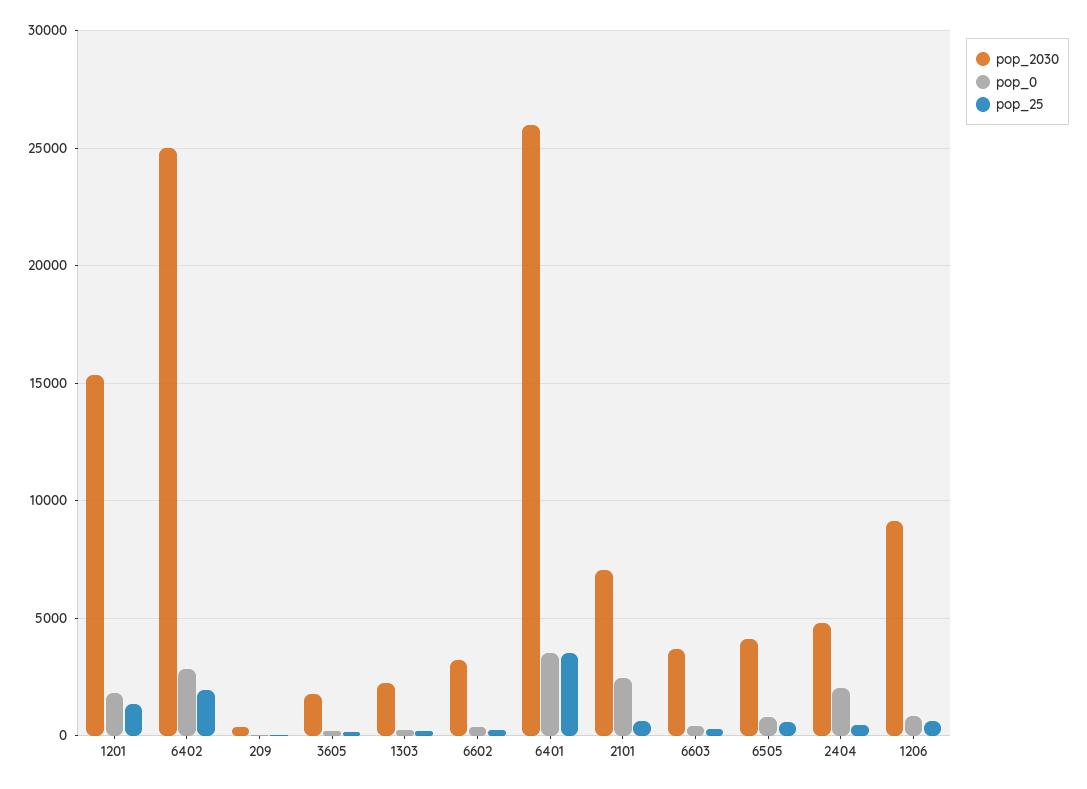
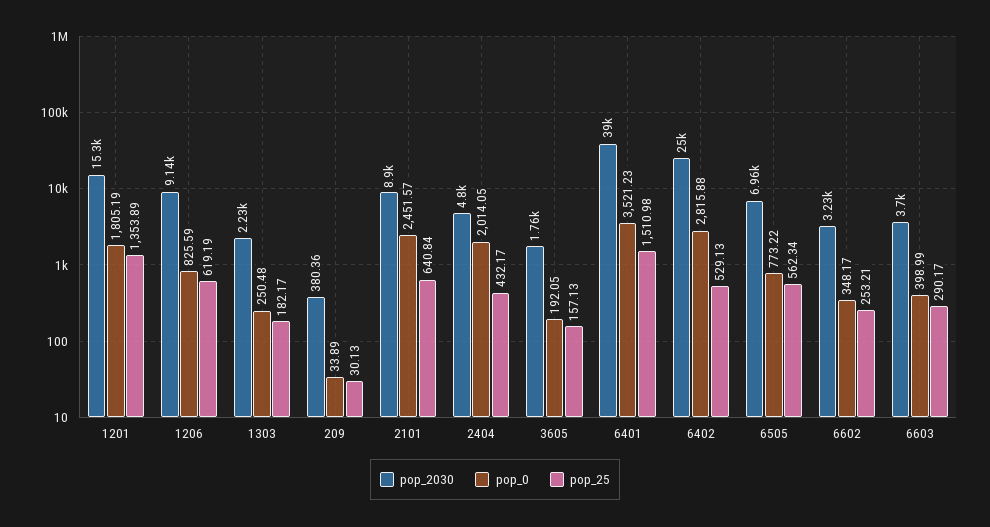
pop_25, 6402: 2000 -> 529.13
pop_2030, 6401: 26000 -> 39000
pop_25, 6401: 3500 -> 1510.98
pop_2030, 2101: 7000 -> 8900
pop_2030, 6505: 4000 -> 6960

